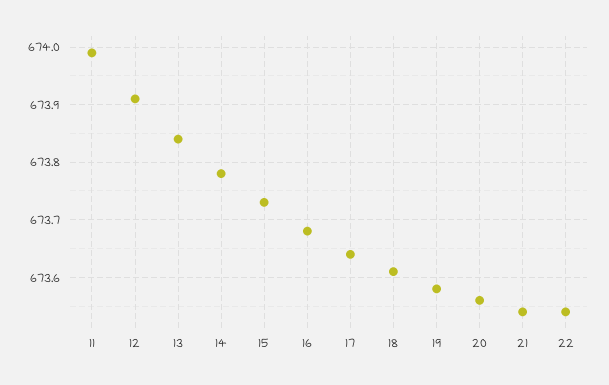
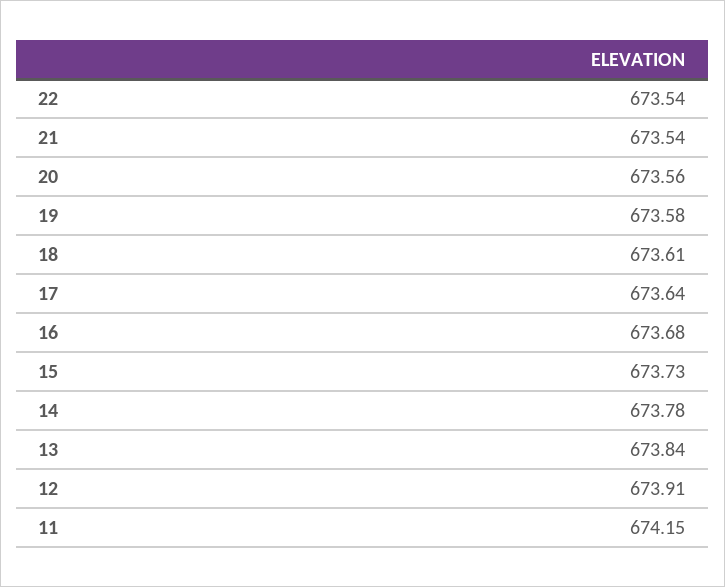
11: 674 -> 674.15

